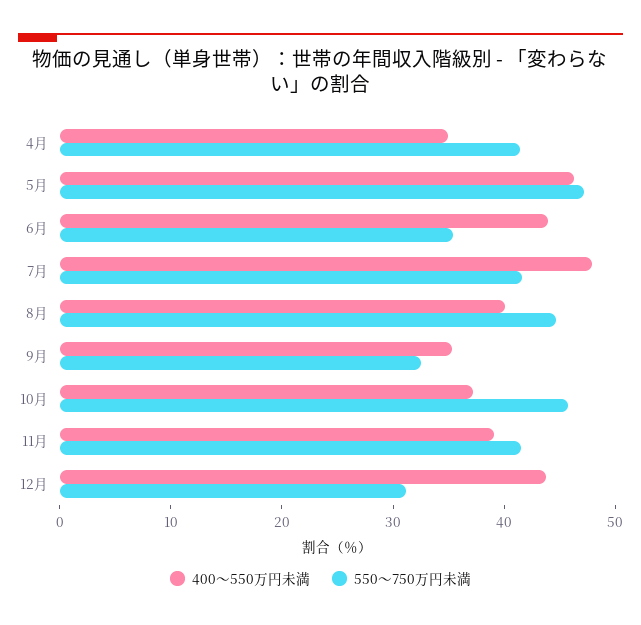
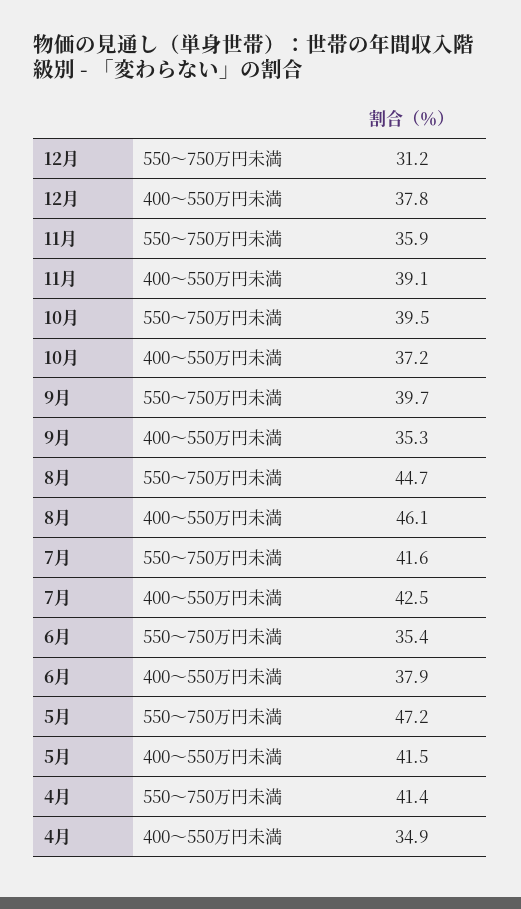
400～550万円未満, 5月: 46 -> 41.5
400～550万円未満, 6月: 44 -> 37.9
400～550万円未満, 7月: 48 -> 42.5
400～550万円未満, 8月: 40 -> 46.1
550～750万円未満, 9月: 32 -> 39.7
550～750万円未満, 10月: 46 -> 39.5
550～750万円未満, 11月: 42 -> 35.9
400～550万円未満, 12月: 44 -> 37.8

